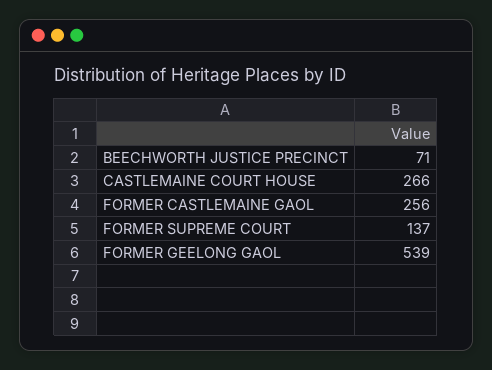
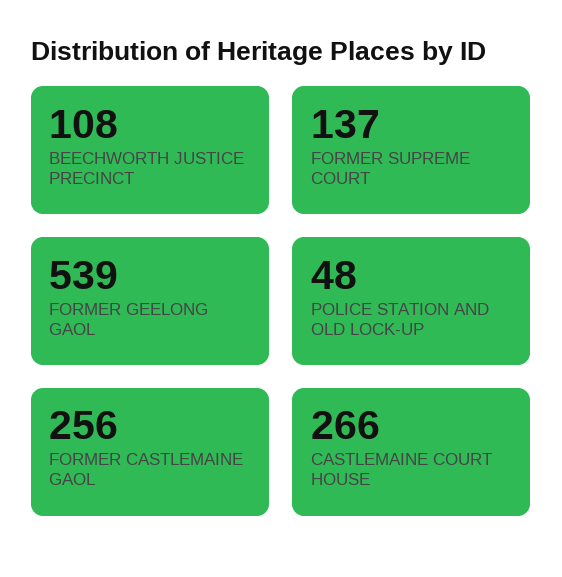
BEECHWORTH JUSTICE PRECINCT: 71 -> 108
POLICE STATION AND OLD LOCK-UP: none -> 48

